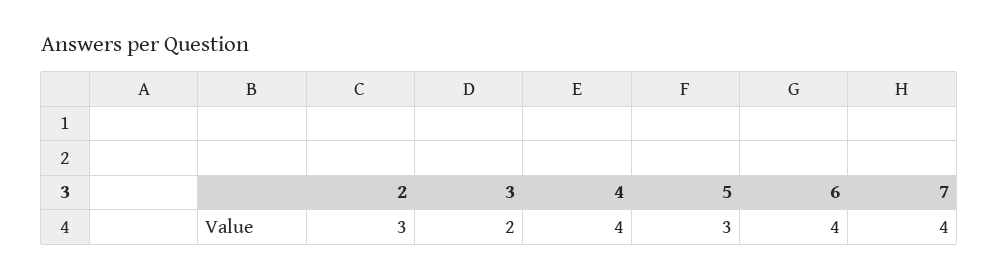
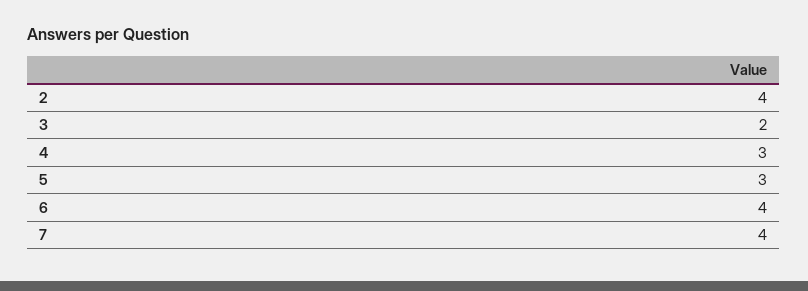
2: 3 -> 4
4: 4 -> 3

